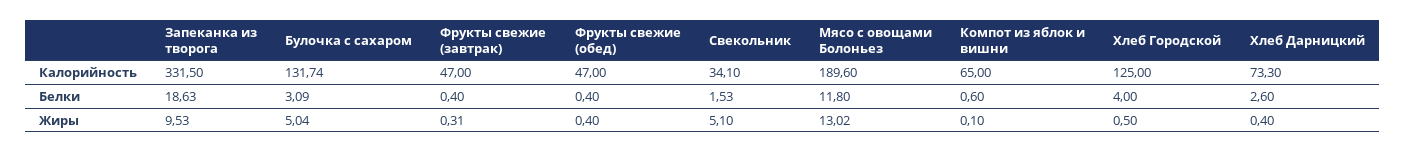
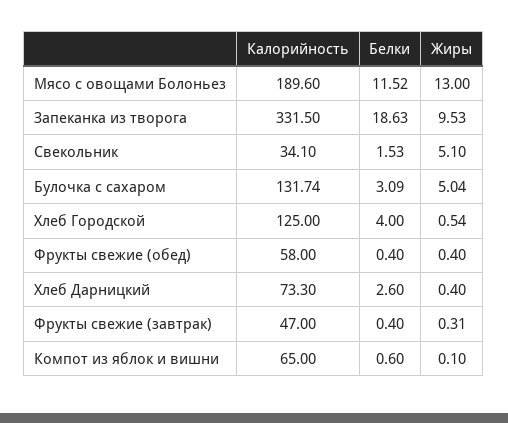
Фрукты свежие (обед), Калорийность: 47 -> 58
Мясо с овощами Болоньез, Белки: 11.8 -> 11.52
Мясо с овощами Болоньез, Жиры: 13.02 -> 13
Хлеб Городской, Жиры: 0.5 -> 0.54

